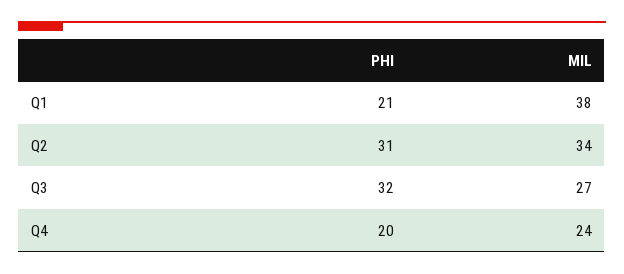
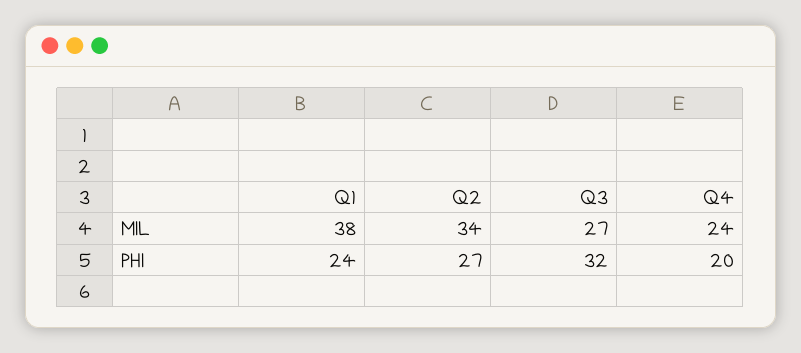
PHI, Q1: 21 -> 24
PHI, Q2: 31 -> 27

